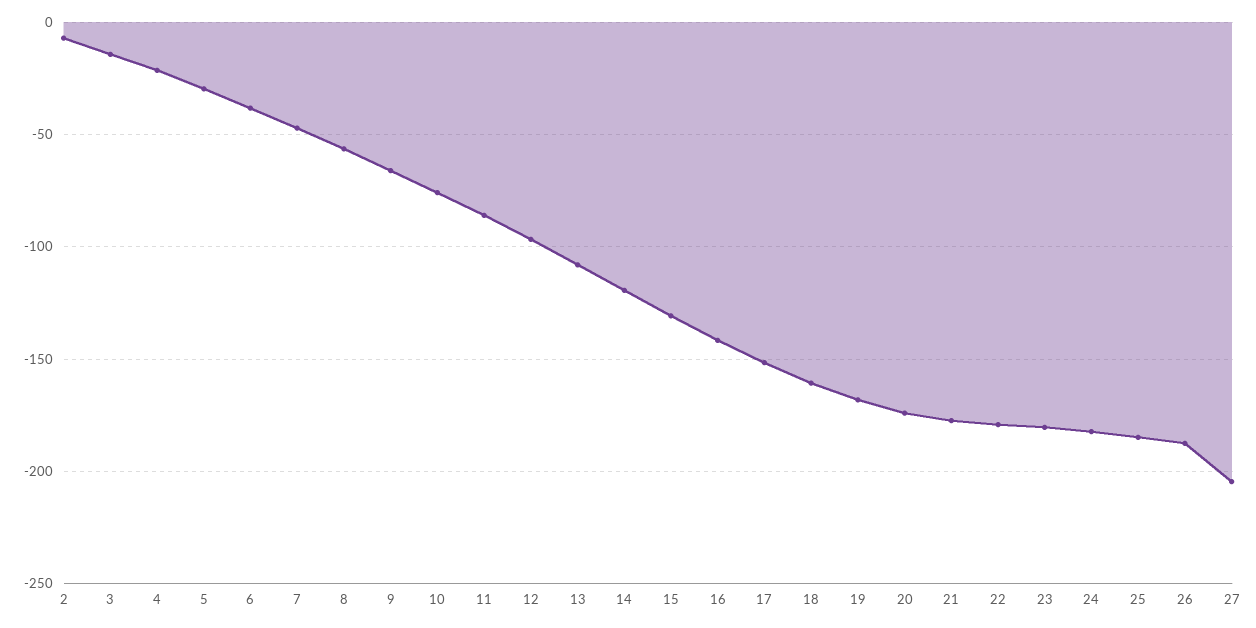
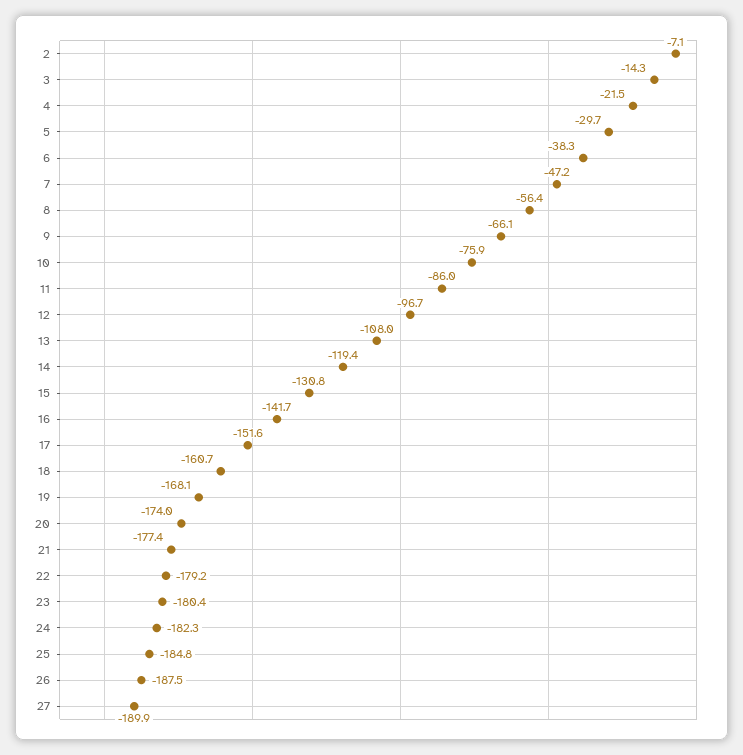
27: -205 -> -189.9

